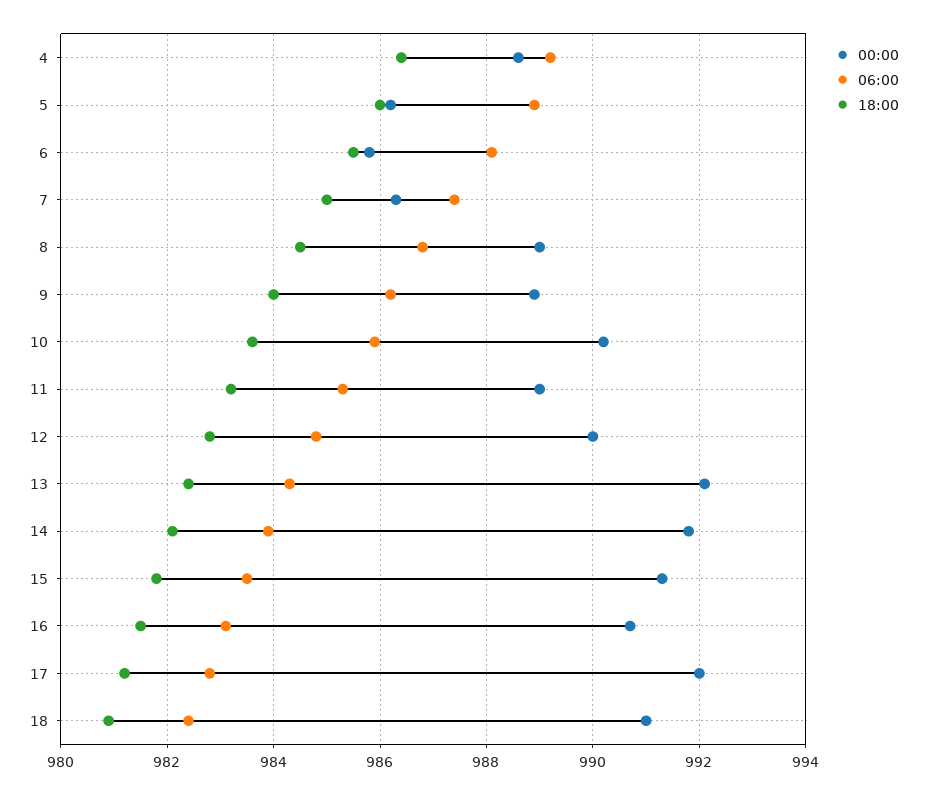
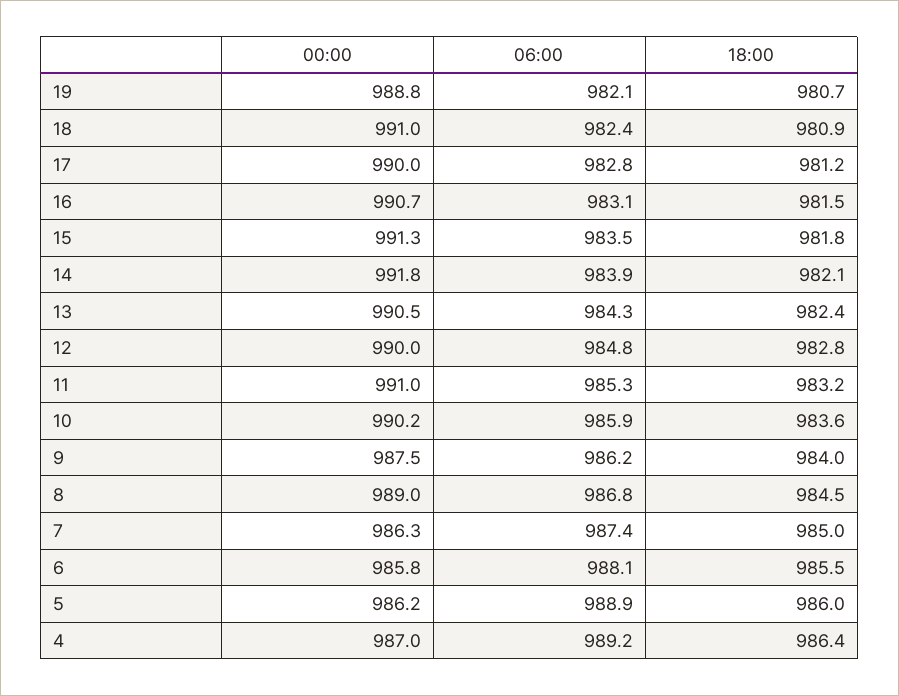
00:00, 4: 988.5 -> 987
00:00, 9: 989 -> 987.5
00:00, 11: 989 -> 991
00:00, 13: 992 -> 990.5
00:00, 17: 992 -> 990
00:00, 19: none -> 988.8
06:00, 19: none -> 982.1
18:00, 19: none -> 980.7

